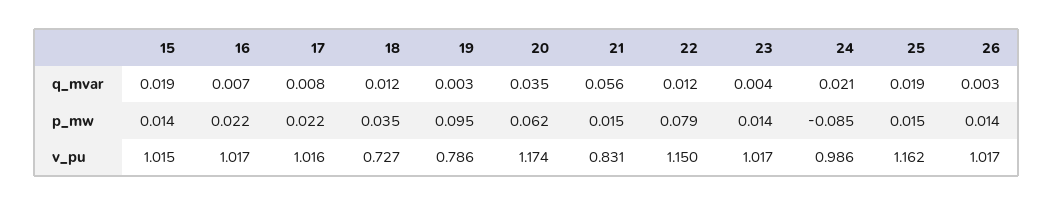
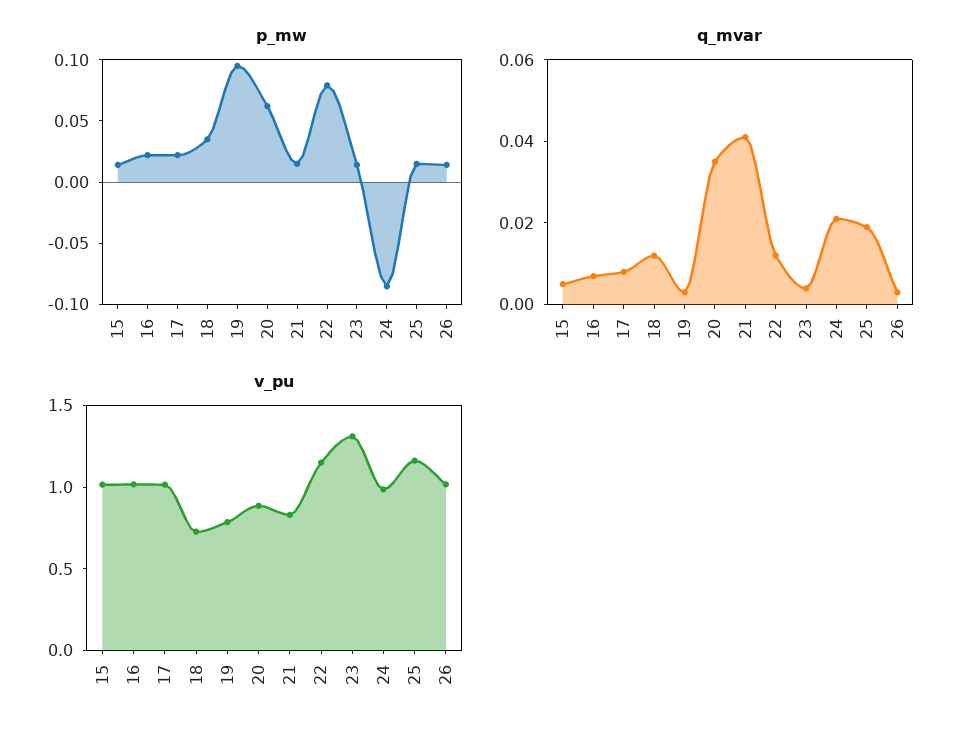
q_mvar, 15: 0.019 -> 0.005
q_mvar, 21: 0.056 -> 0.04
v_pu, 20: 1.174 -> 0.9
v_pu, 23: 1.017 -> 1.3

